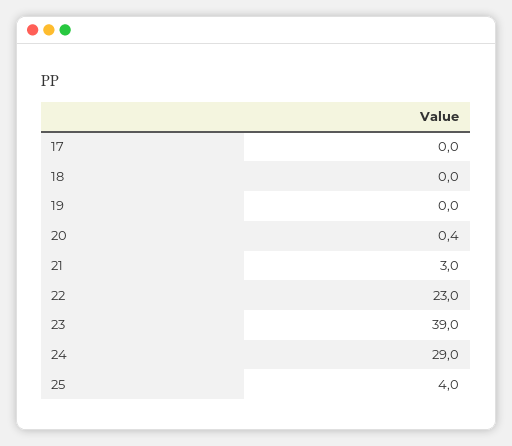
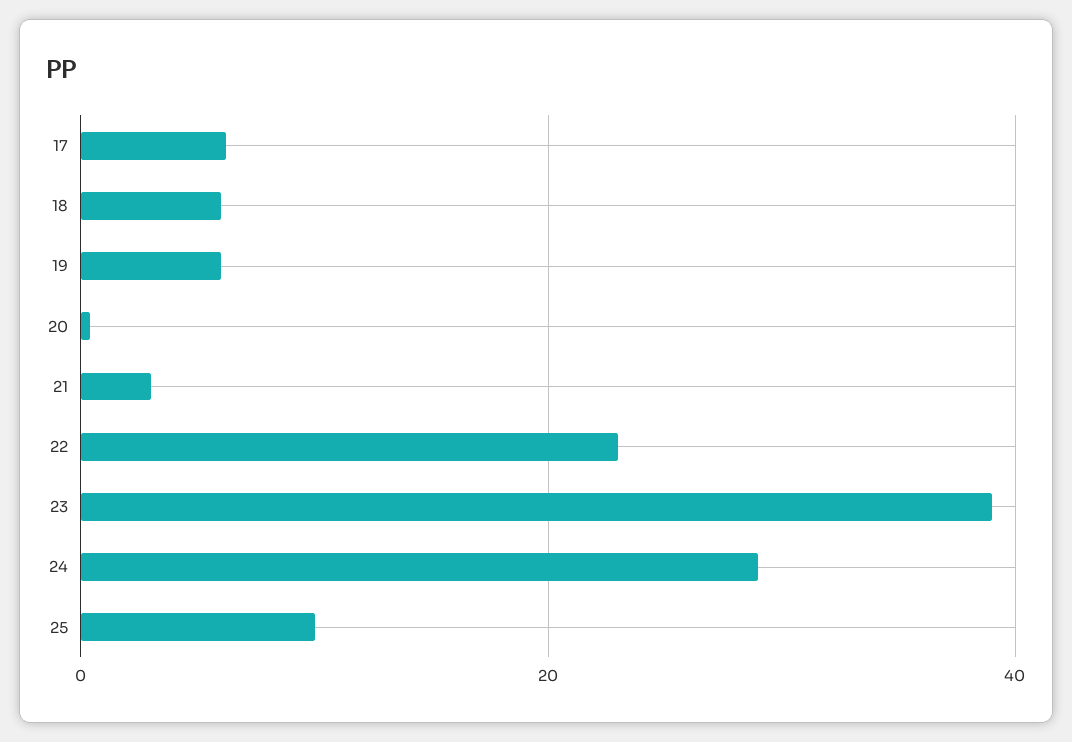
17: 0 -> 6
18: 0 -> 6
19: 0 -> 6
25: 4 -> 10

